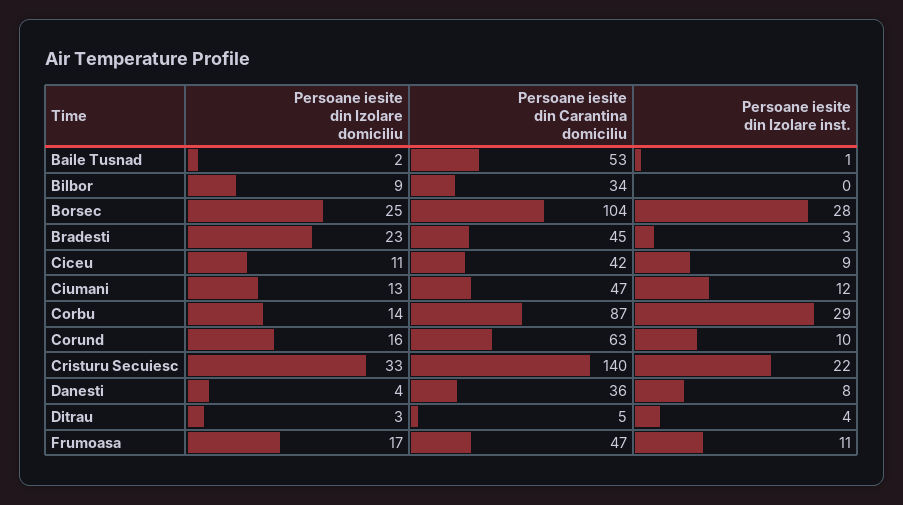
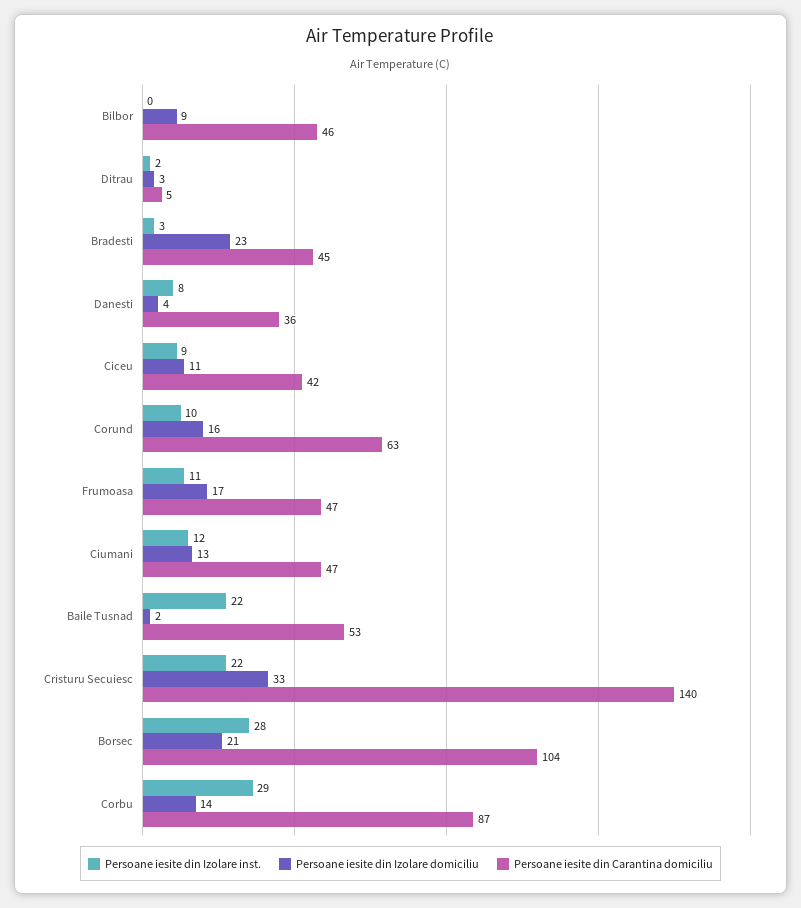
Persoane iesite din Izolare inst., Baile Tusnad: 1 -> 22
Persoane iesite din Carantina domiciliu, Bilbor: 34 -> 46
Persoane iesite din Izolare domiciliu, Borsec: 25 -> 21
Persoane iesite din Izolare inst., Ditrau: 4 -> 2

